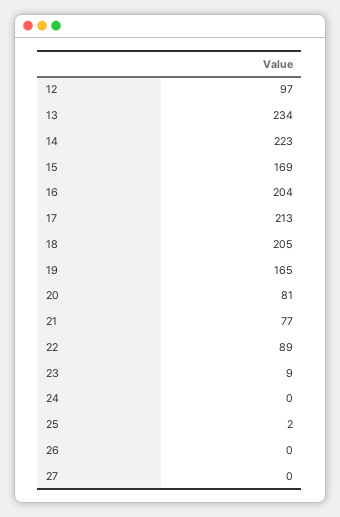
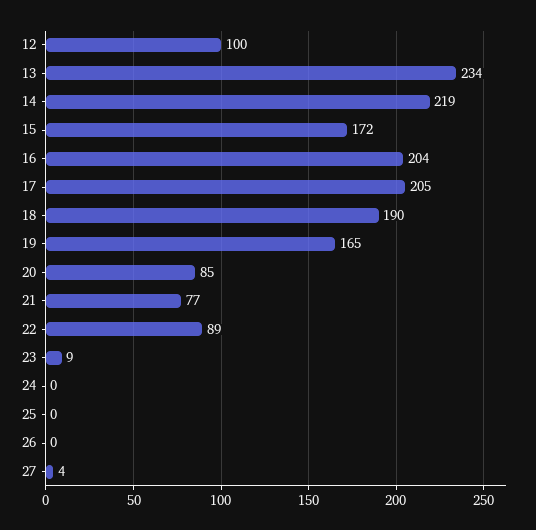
12: 97 -> 100
14: 223 -> 219
15: 169 -> 172
17: 213 -> 205
18: 205 -> 190
20: 81 -> 85
25: 2 -> 0
27: 0 -> 4

